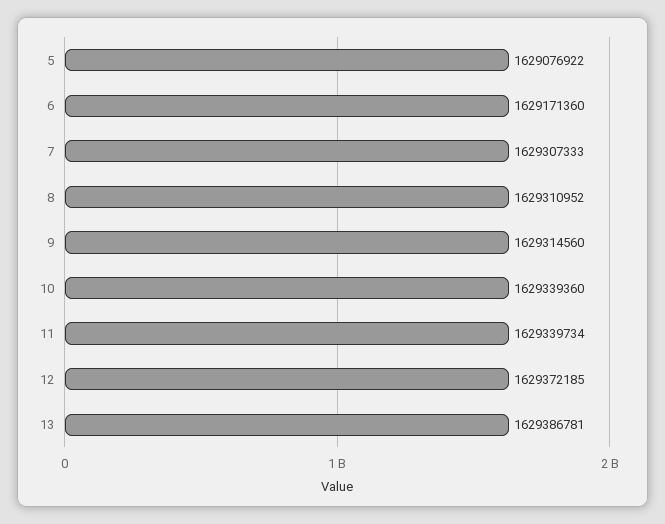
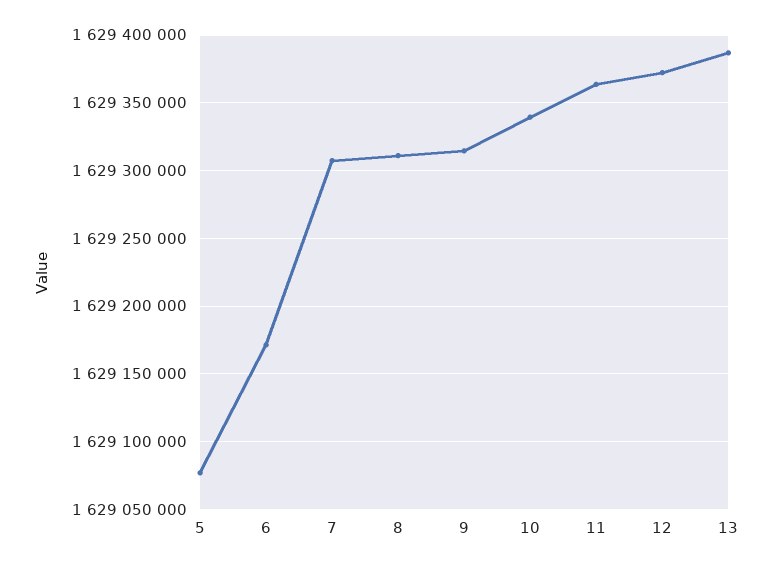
11: 1629339734 -> 1629365000

